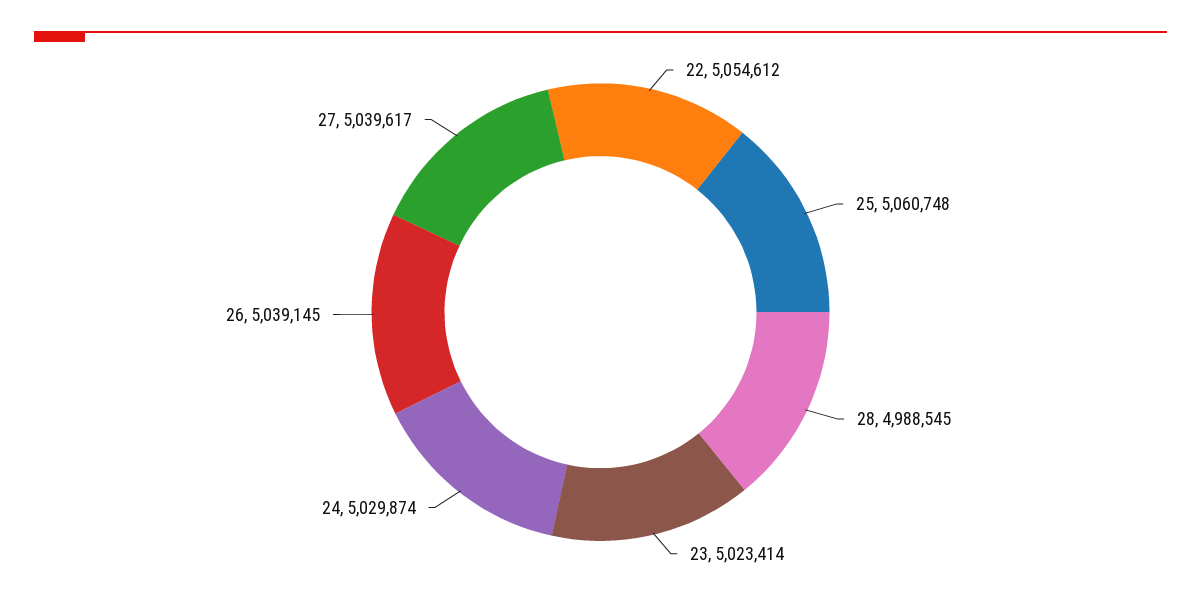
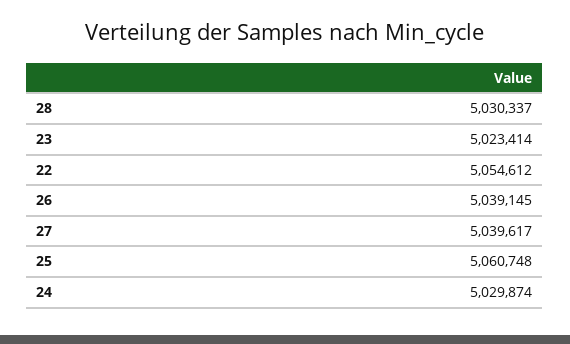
28: 4988545 -> 5030337

